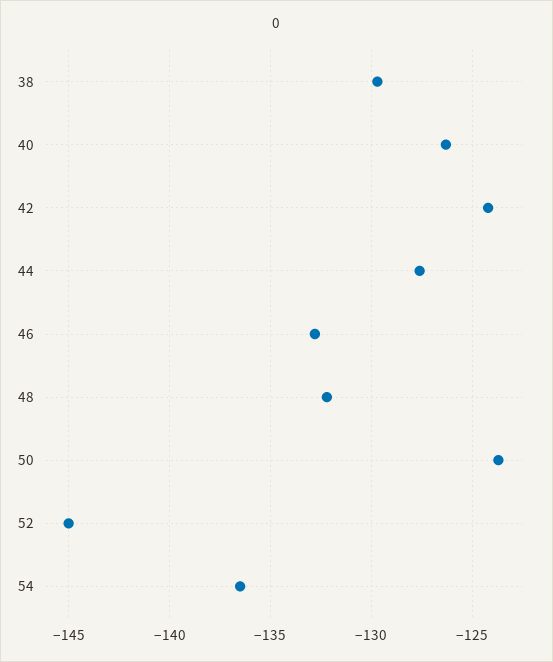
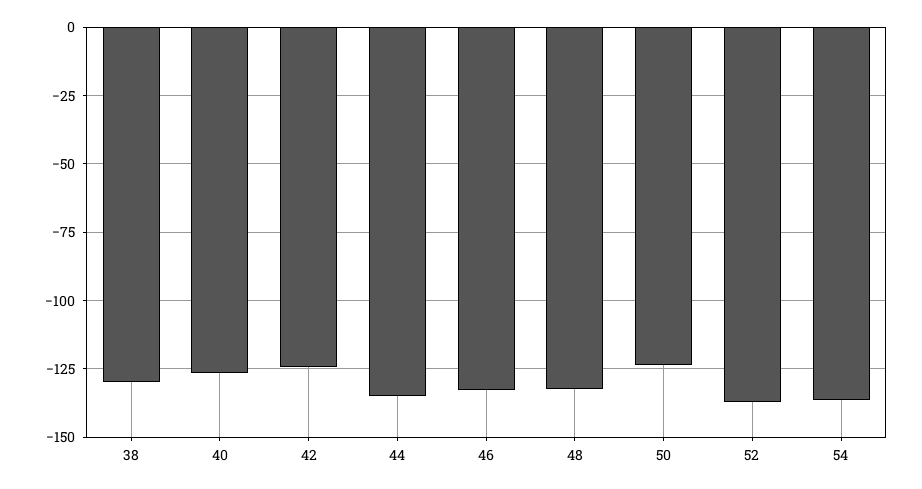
44: -127.5 -> -135
52: -145 -> -137.5

